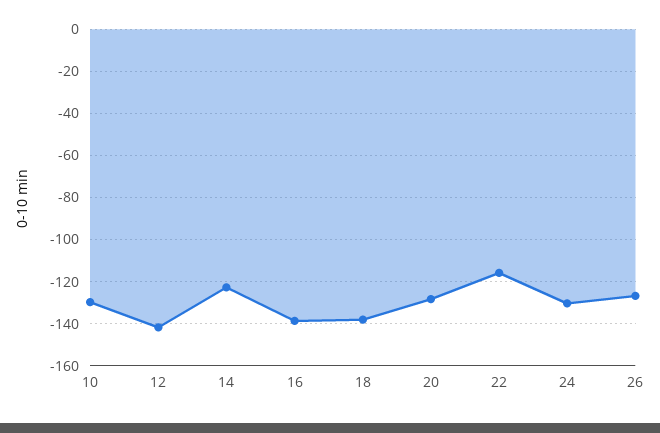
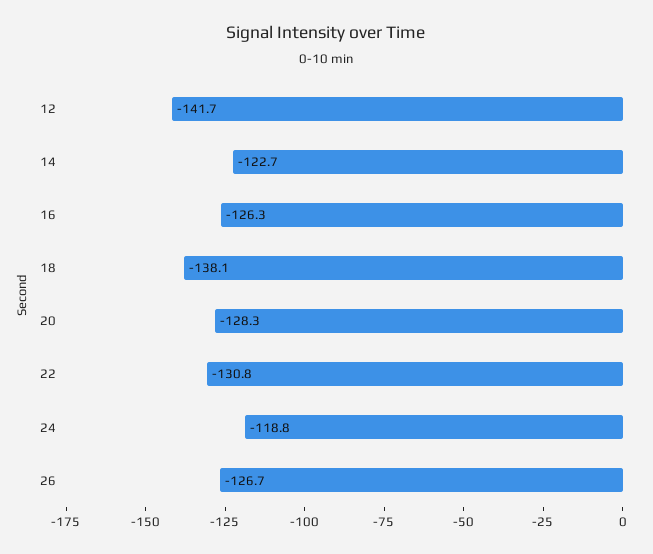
10: -130 -> none
16: -140 -> -126.3
22: -115 -> -130.8
24: -130 -> -118.8

